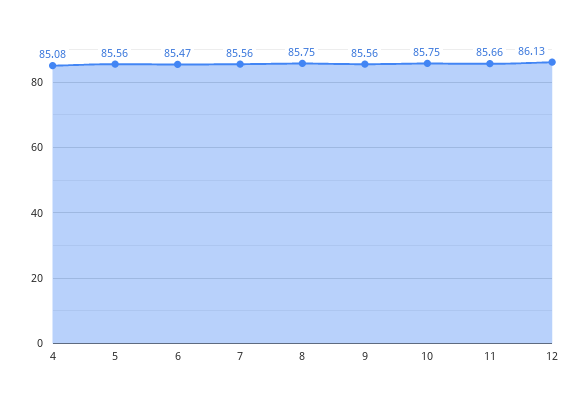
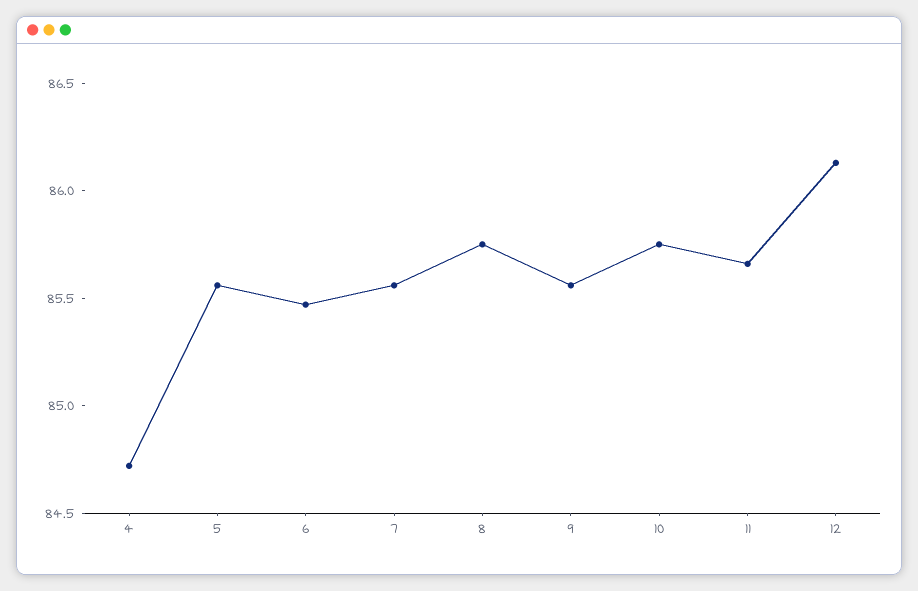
4: 85.08 -> 84.7

